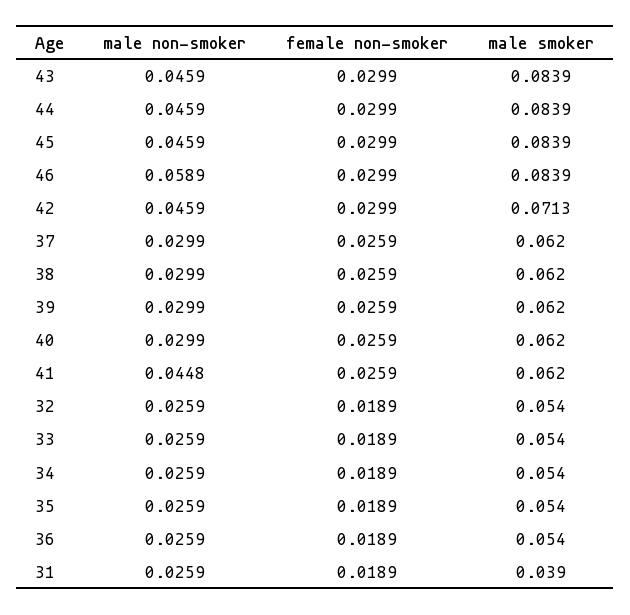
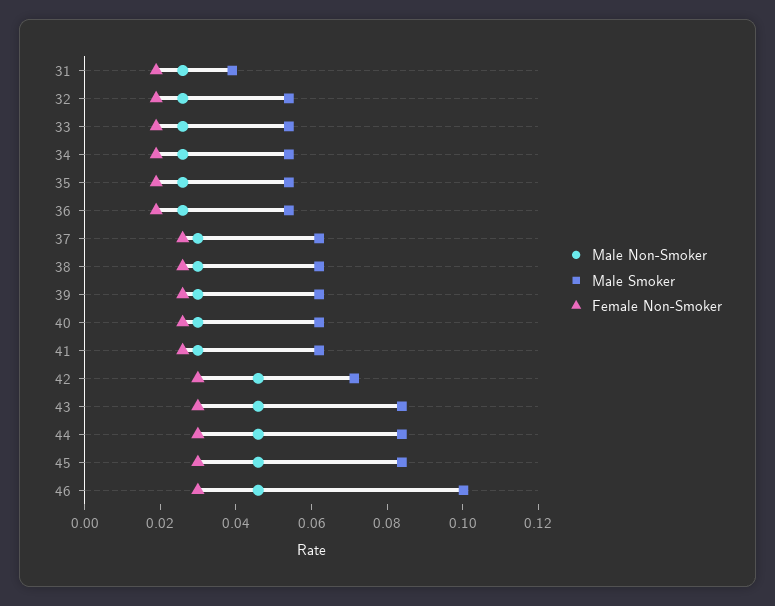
male non-smoker, 46: 0.0589 -> 0.045
male smoker, 46: 0.0839 -> 0.1
male non-smoker, 41: 0.0448 -> 0.03

